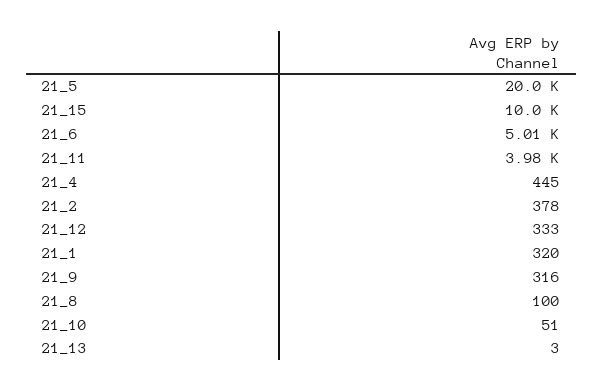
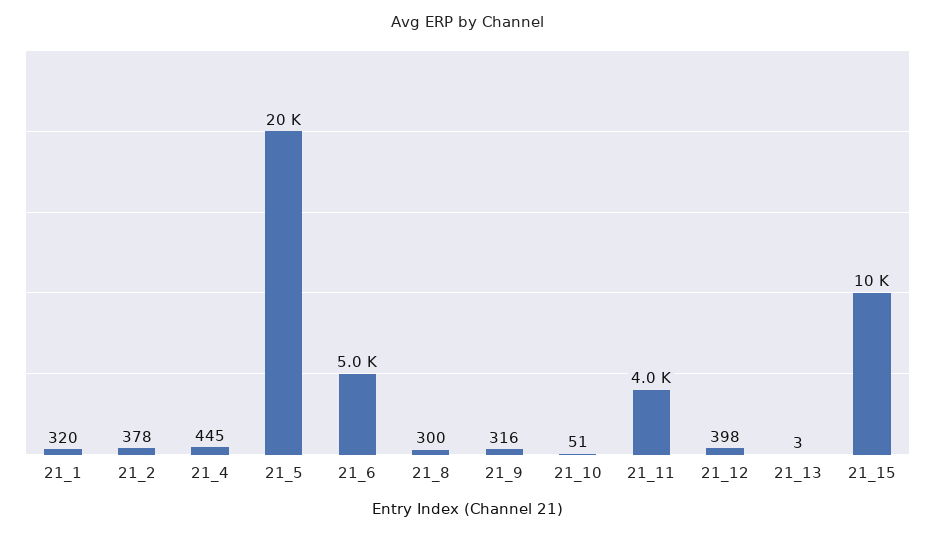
21_12: 333 -> 398
21_8: 100 -> 300

